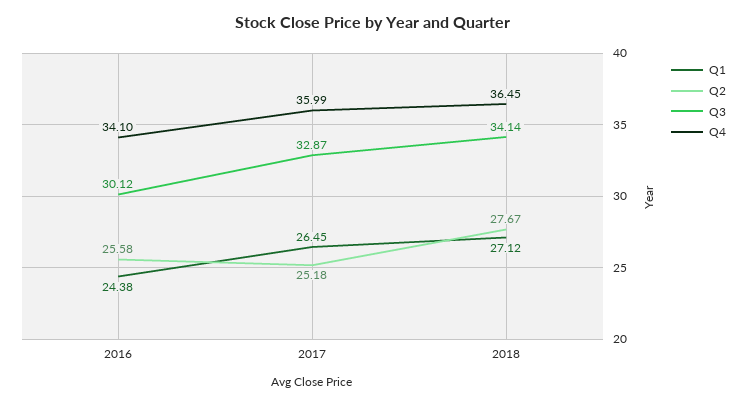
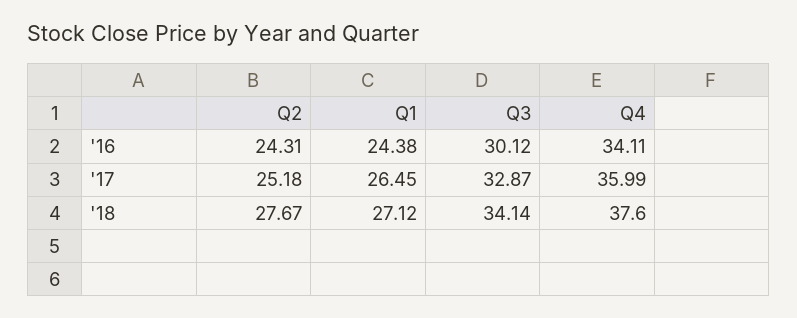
Q2, 2016: 25.58 -> 24.31
Q4, 2016: 34.1 -> 34.11
Q4, 2018: 36.45 -> 37.6

